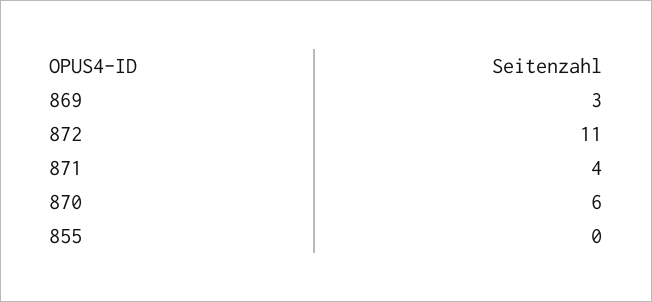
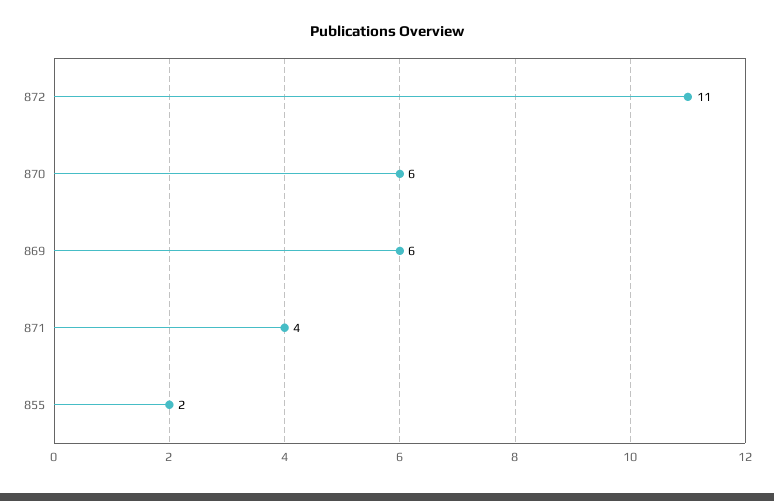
869: 3 -> 6
855: 0 -> 2

